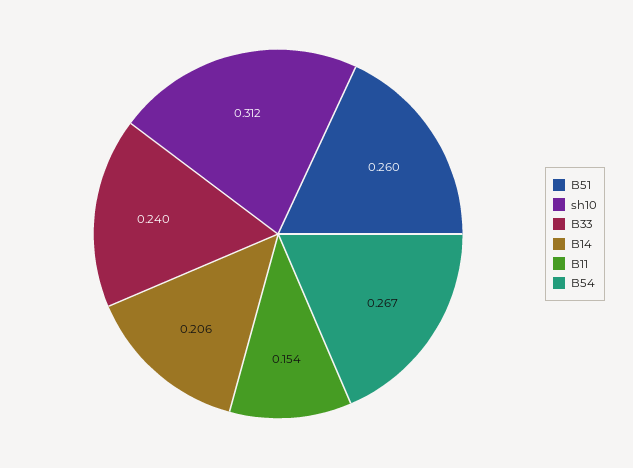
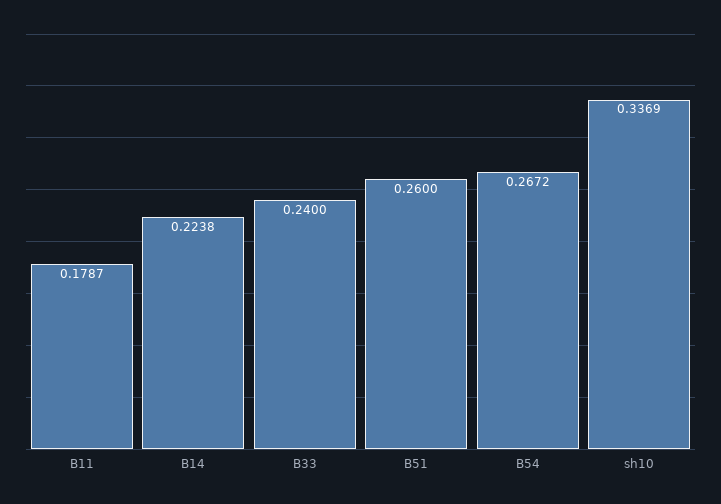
sh10: 0.312 -> 0.3369
B14: 0.206 -> 0.2238
B11: 0.154 -> 0.1787

